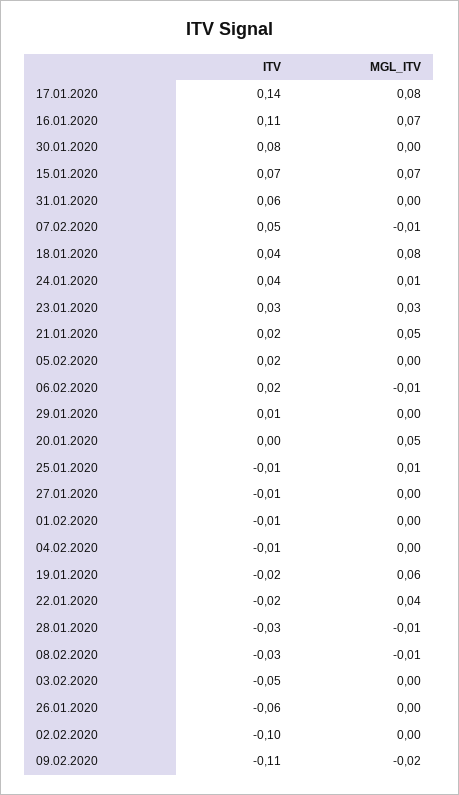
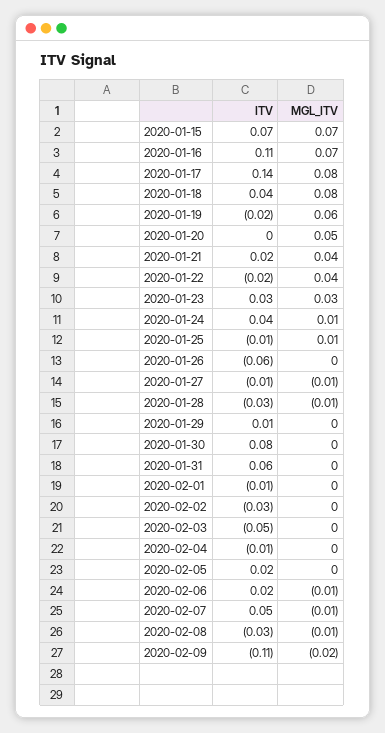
MGL_ITV, 21.01.2020: 0.05 -> 0.04
MGL_ITV, 27.01.2020: 0 -> -0.01
ITV, 02.02.2020: -0.1 -> -0.03

